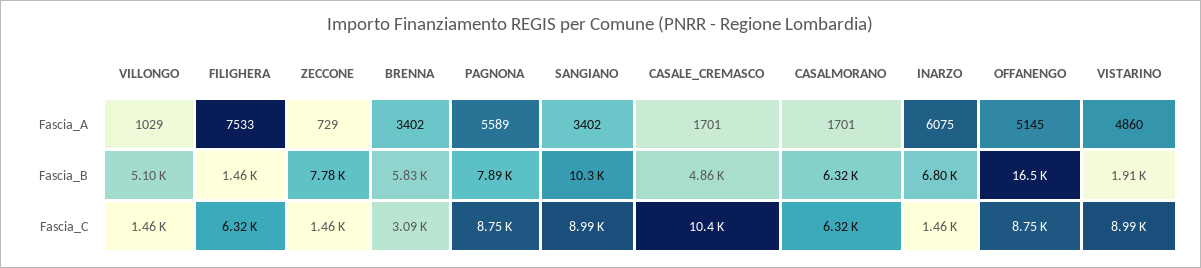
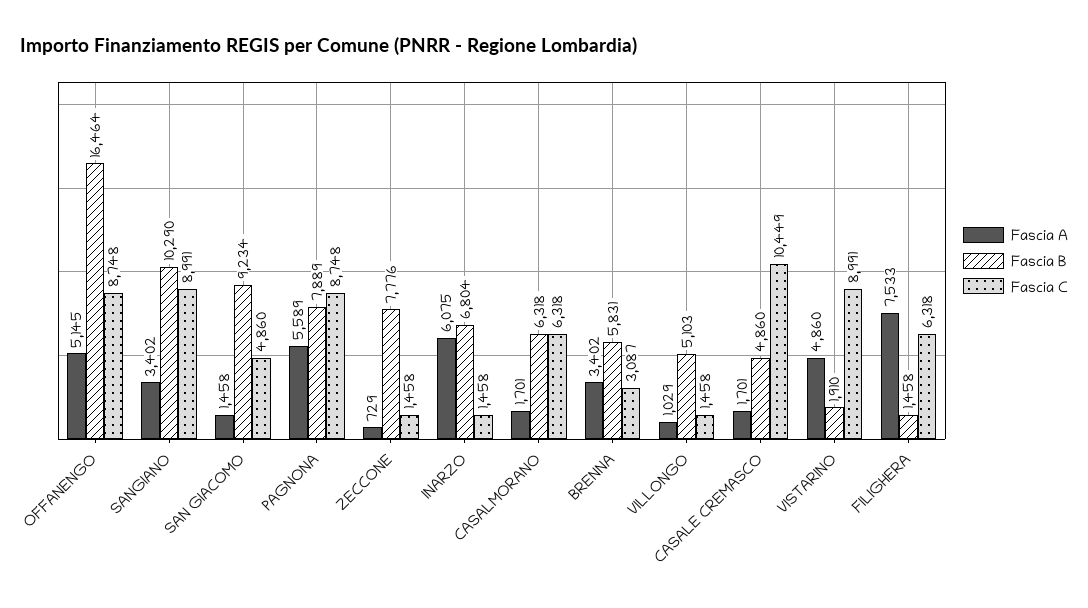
Fascia_A, SAN GIACOMO: none -> 1458
Fascia_B, SAN GIACOMO: none -> 9234
Fascia_C, SAN GIACOMO: none -> 4860

